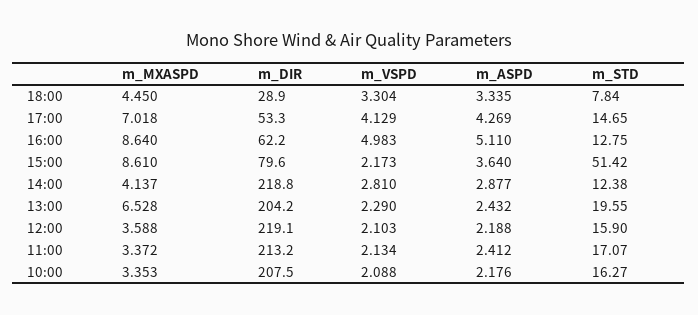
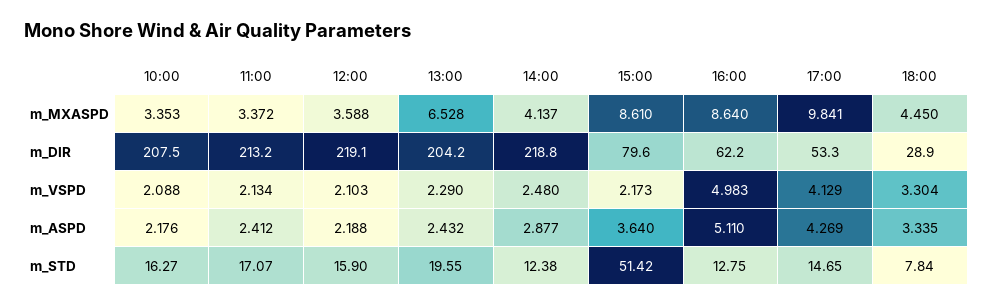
m_MXASPD, 17:00: 7.018 -> 9.841
m_VSPD, 14:00: 2.81 -> 2.48

